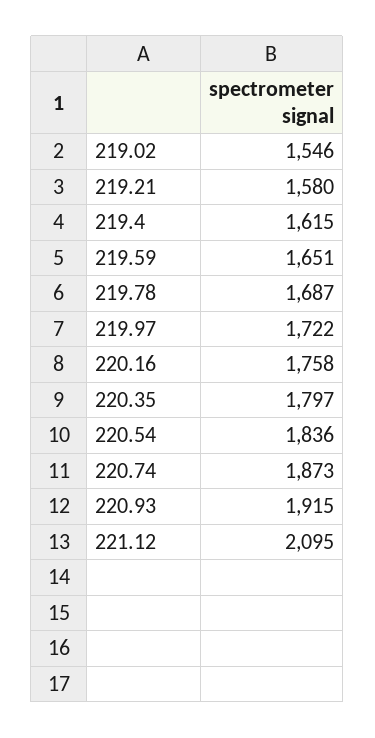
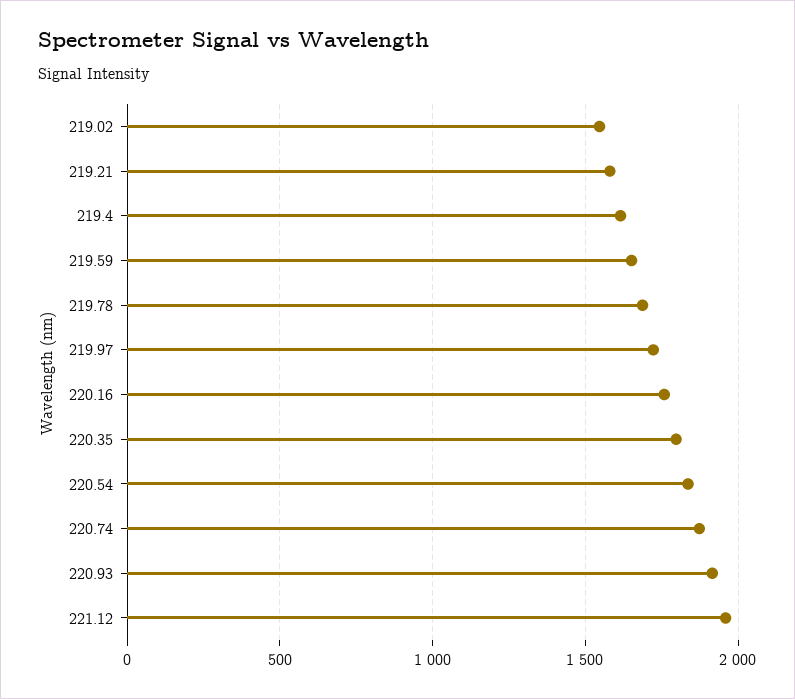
221.12: 2095 -> 1950

